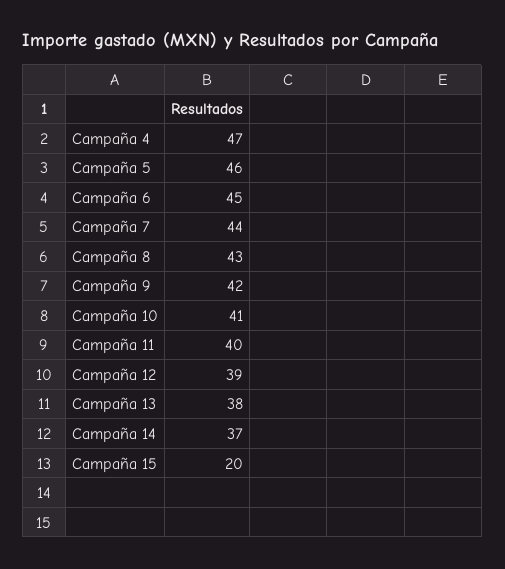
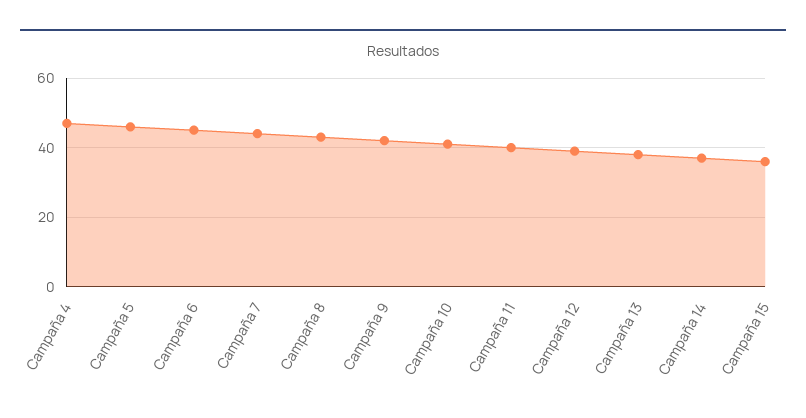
Campaña 15: 20 -> 35

